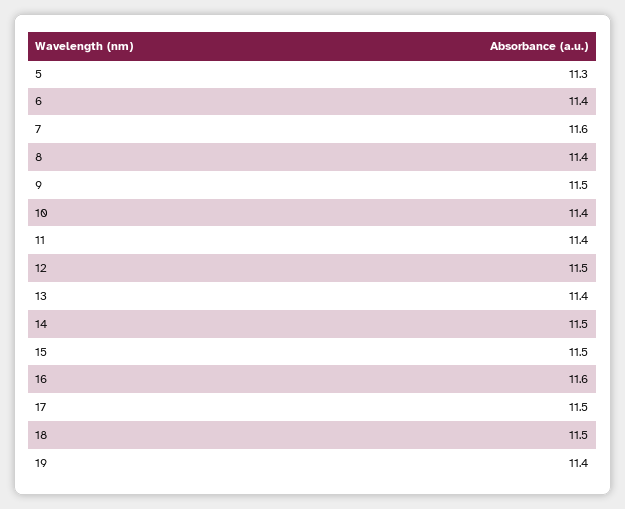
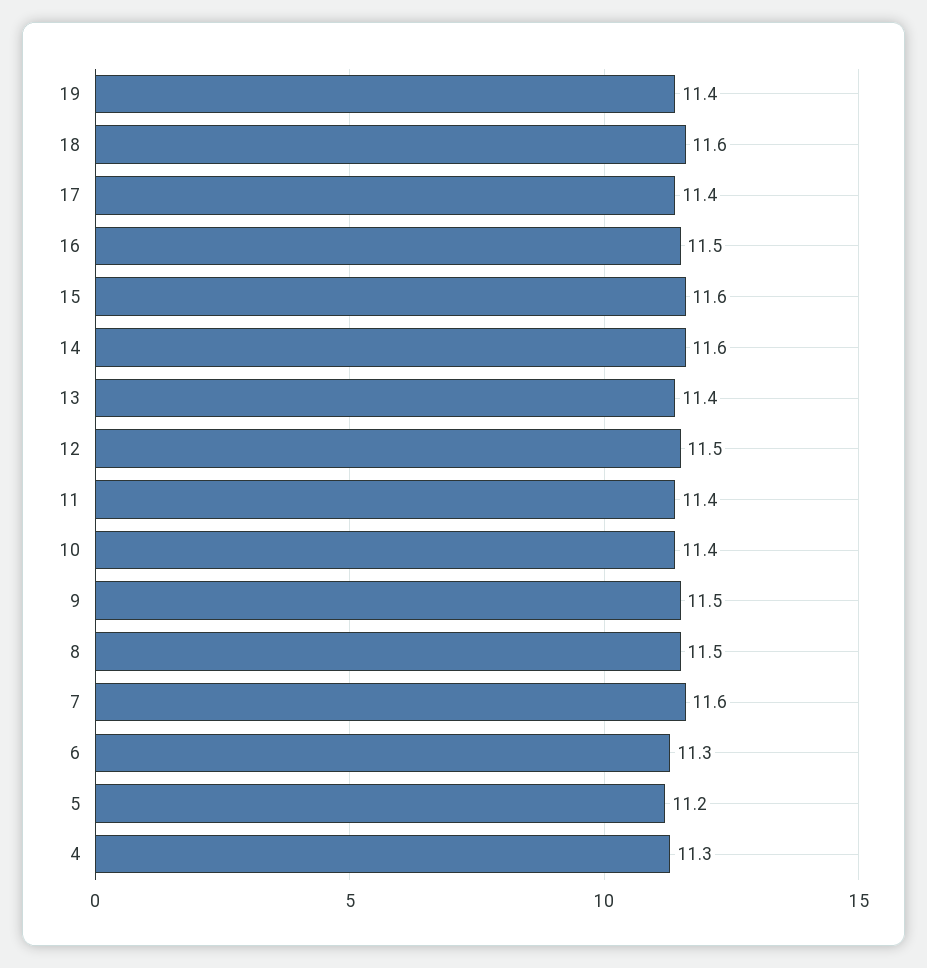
5: 11.3 -> 11.2
6: 11.4 -> 11.3
8: 11.4 -> 11.5
14: 11.5 -> 11.6
15: 11.5 -> 11.6
16: 11.6 -> 11.5
17: 11.5 -> 11.4
18: 11.5 -> 11.6
4: none -> 11.3

